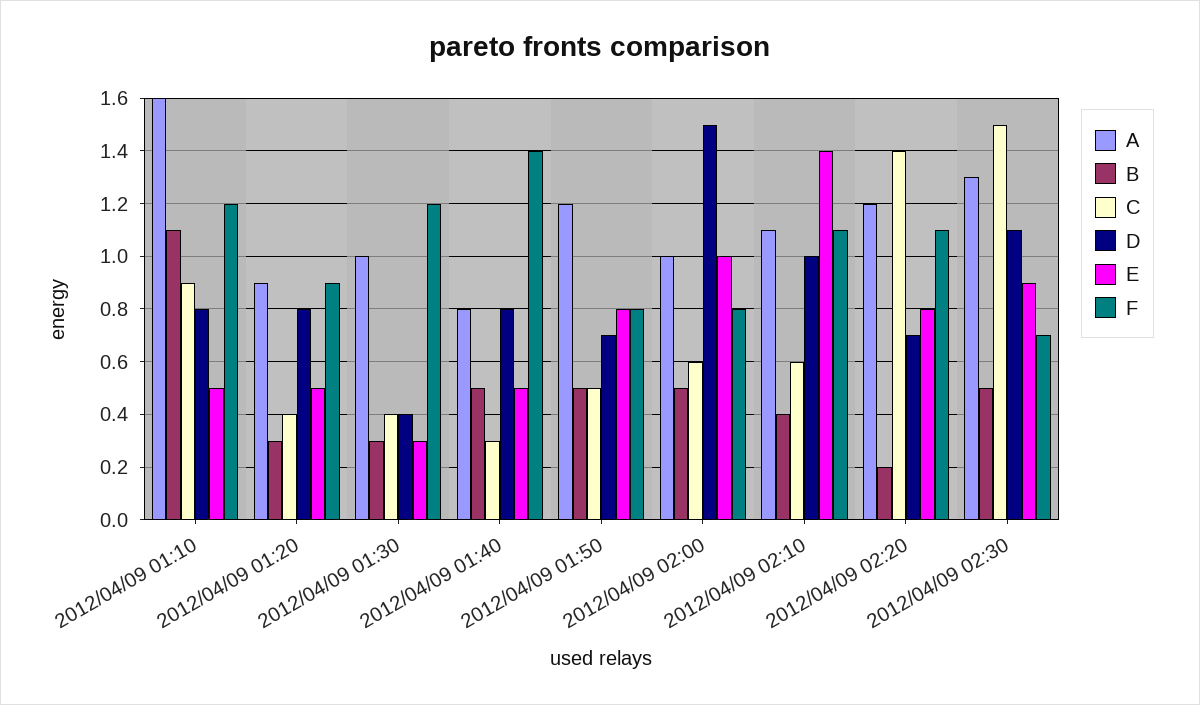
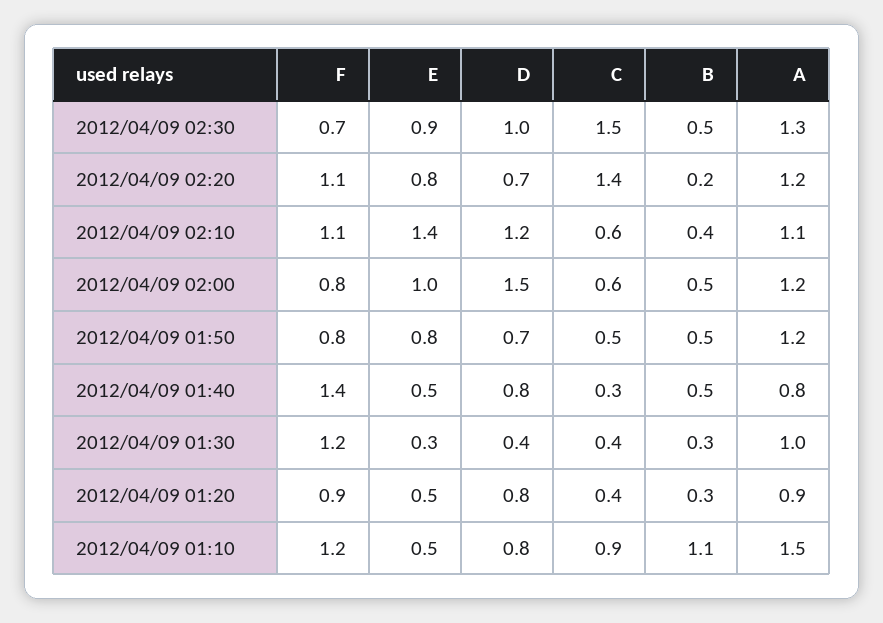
A, 2012/04/09 01:10: 1.6 -> 1.5
A, 2012/04/09 02:00: 1 -> 1.2
D, 2012/04/09 02:10: 1 -> 1.2
D, 2012/04/09 02:30: 1.1 -> 1

